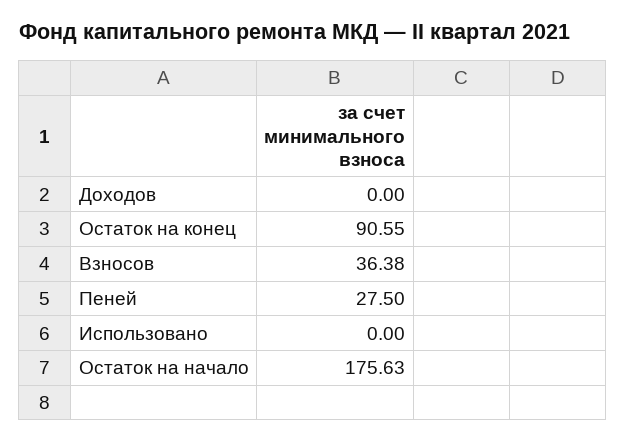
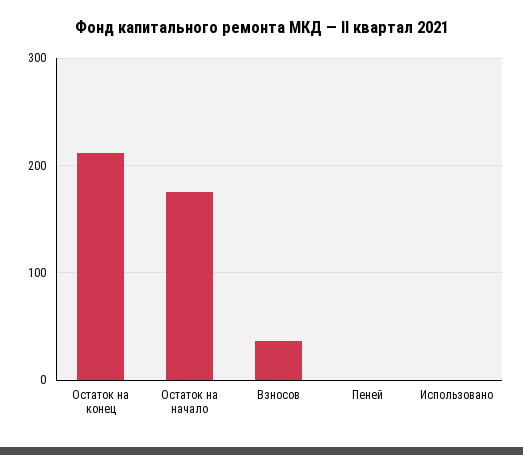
Доходов: 0 -> none
Остаток на конец: 90.55 -> 210
Пеней: 27.5 -> 0

